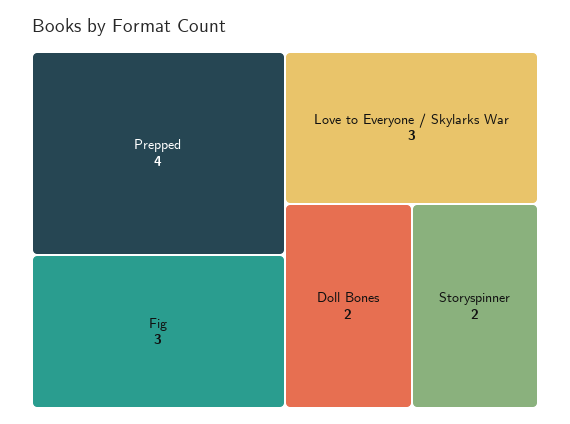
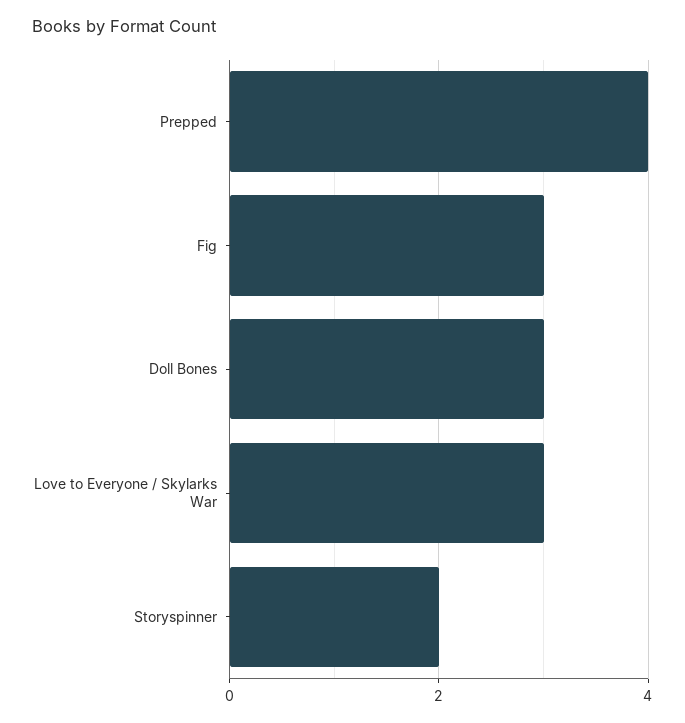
Doll Bones: 2 -> 3

